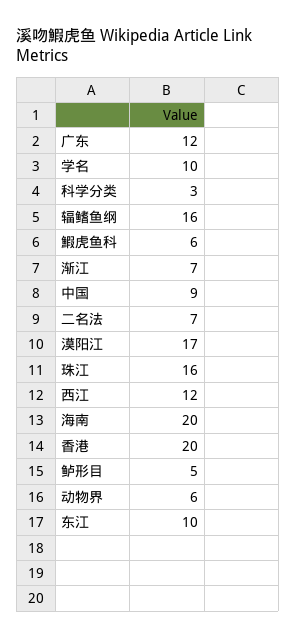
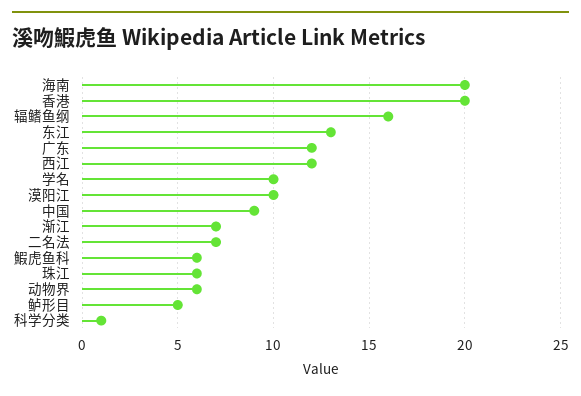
科学分类: 3 -> 1
漠阳江: 17 -> 10
珠江: 16 -> 6
东江: 10 -> 13

